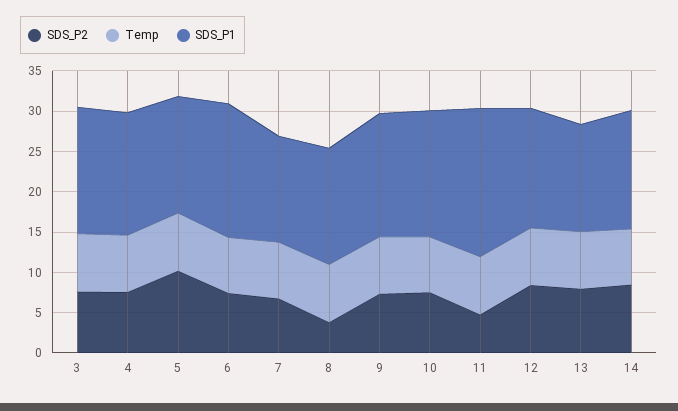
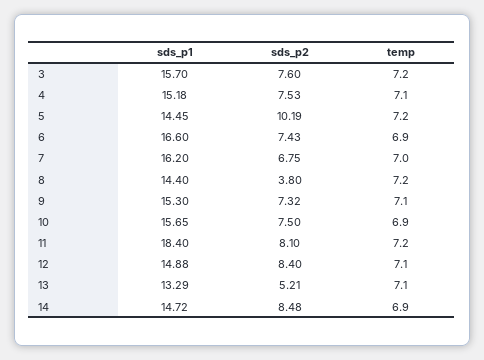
SDS_P1, 7: 13 -> 16.2
SDS_P2, 11: 5 -> 8.1
SDS_P2, 13: 8 -> 5.21

